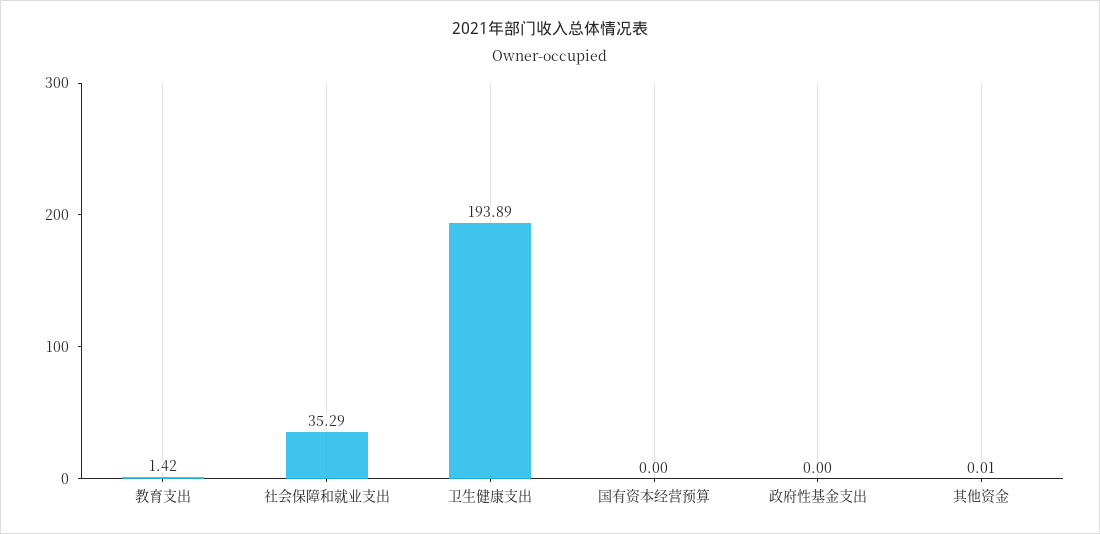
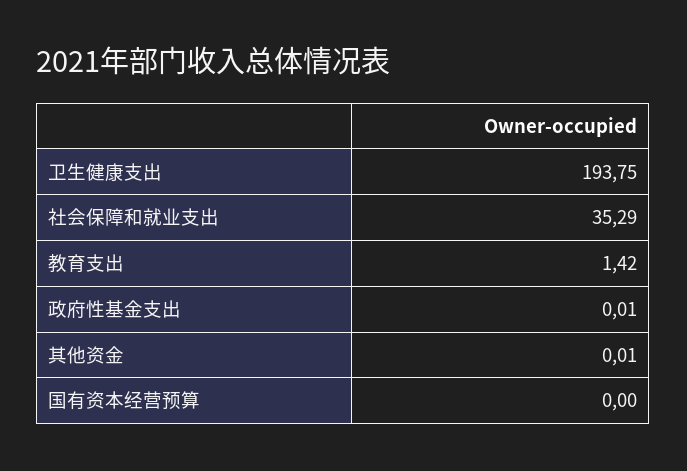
卫生健康支出: 193.89 -> 193.75
政府性基金支出: 0 -> 0.01

